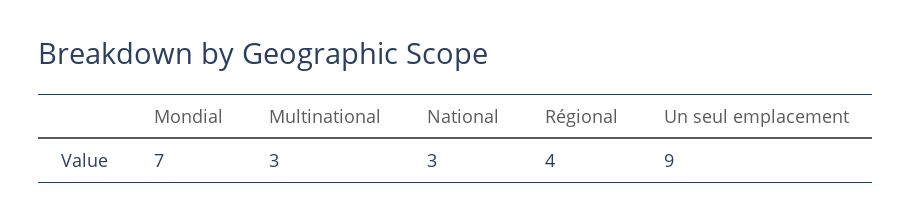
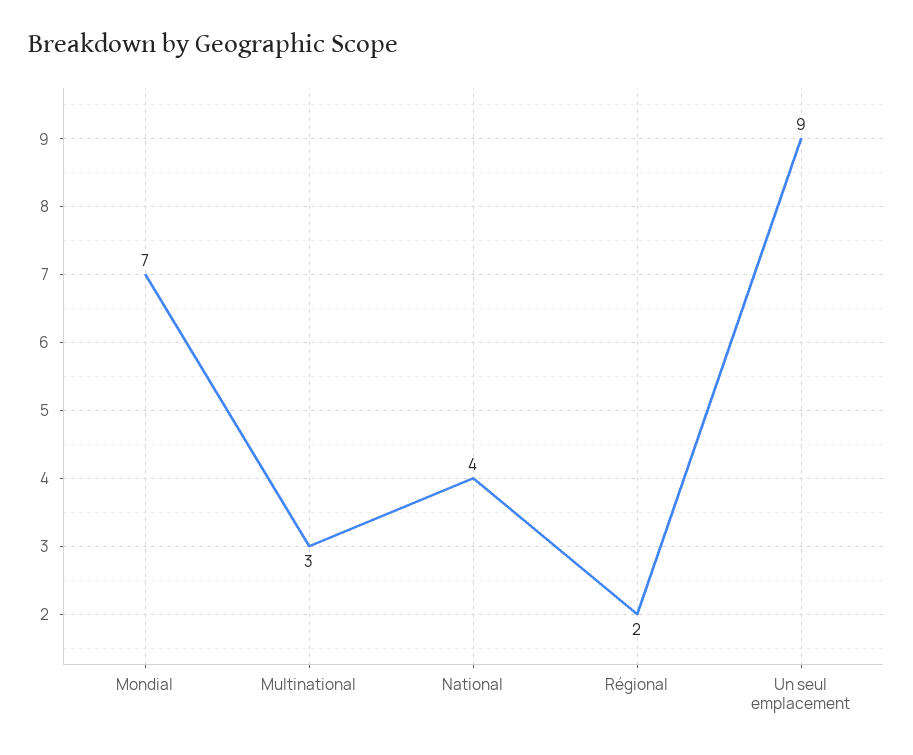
National: 3 -> 4
Régional: 4 -> 2

